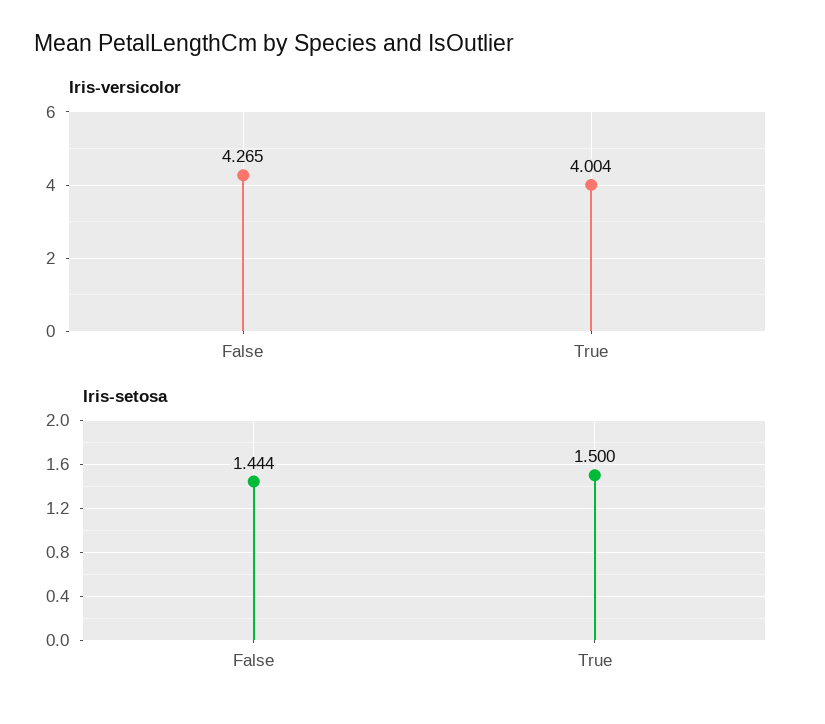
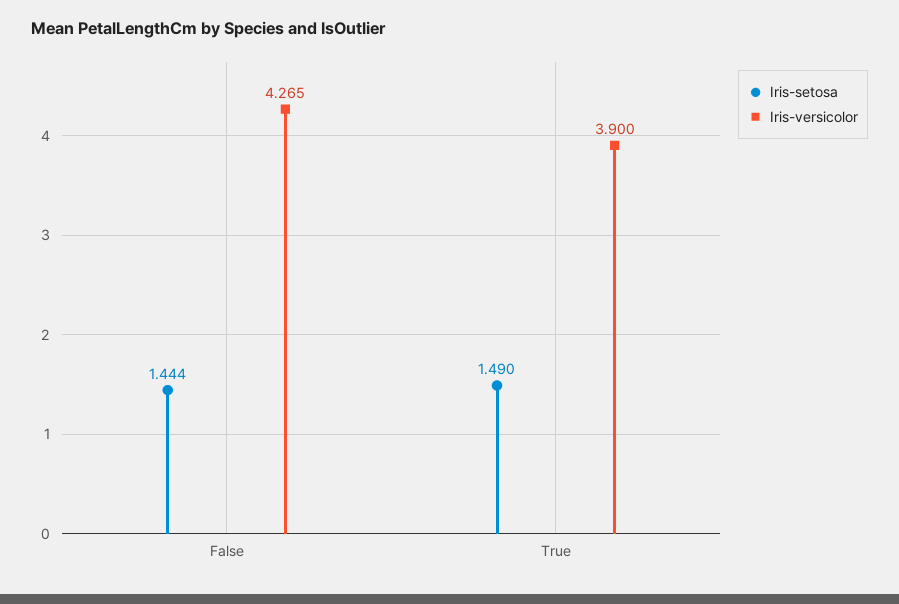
Iris-versicolor, True: 4.004 -> 3.9
Iris-setosa, True: 1.5 -> 1.49

